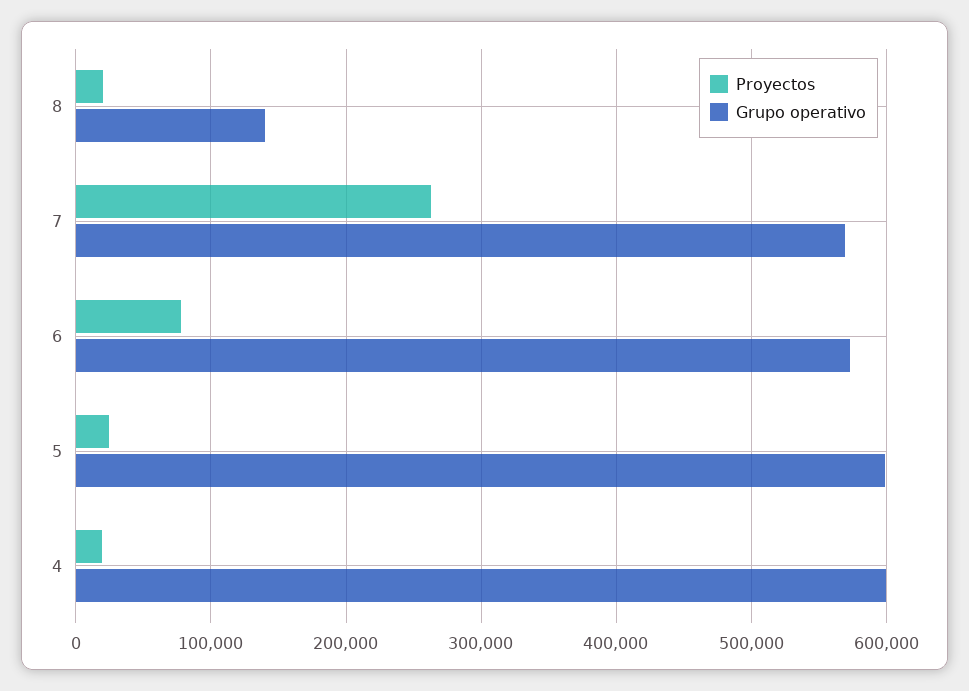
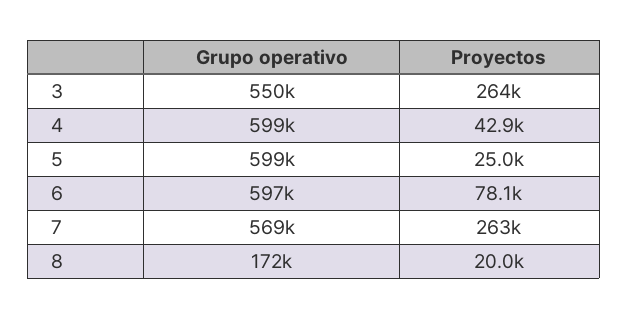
Grupo operativo, 8: 140000 -> 172000
Grupo operativo, 6: 570000 -> 597000
Proyectos, 4: 20000 -> 42900
Grupo operativo, 3: none -> 550000
Proyectos, 3: none -> 264000

